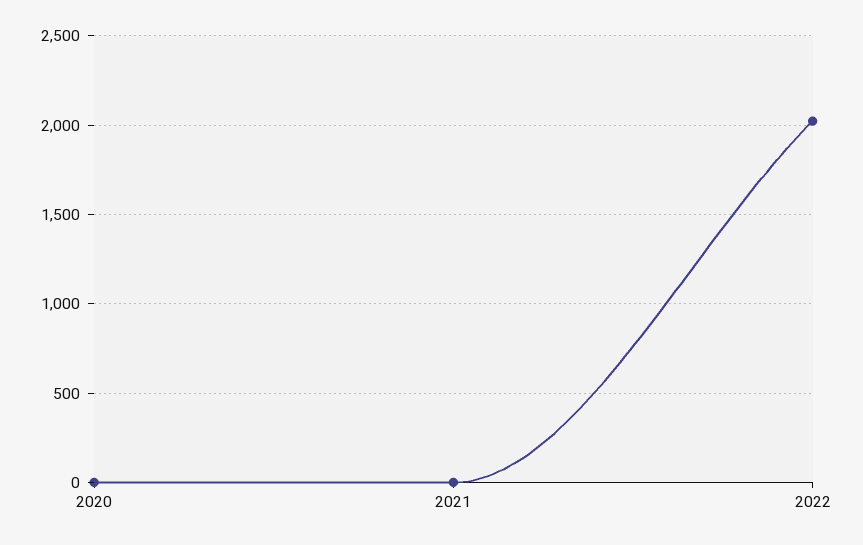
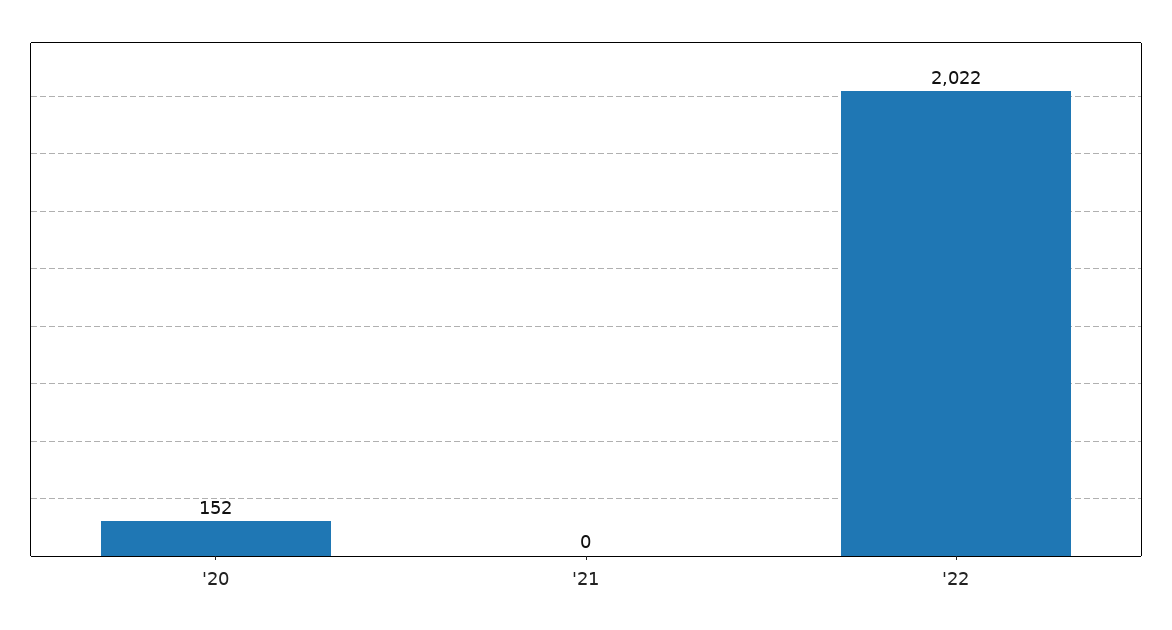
2020: 0 -> 152

